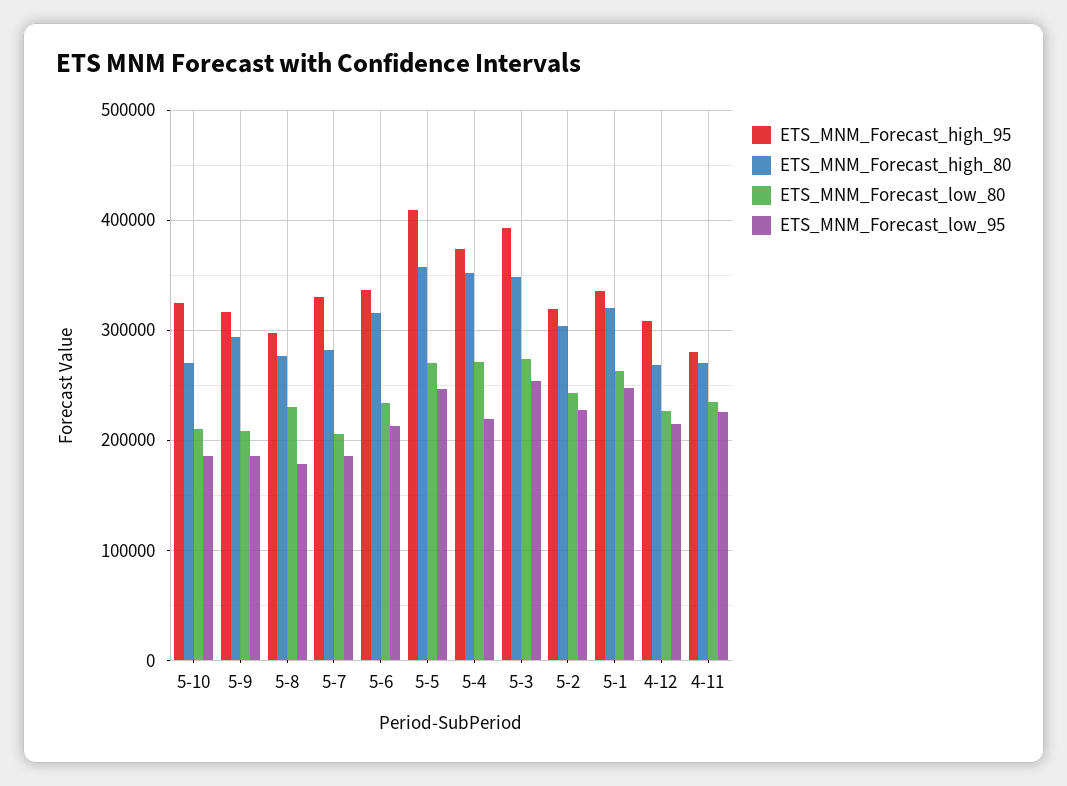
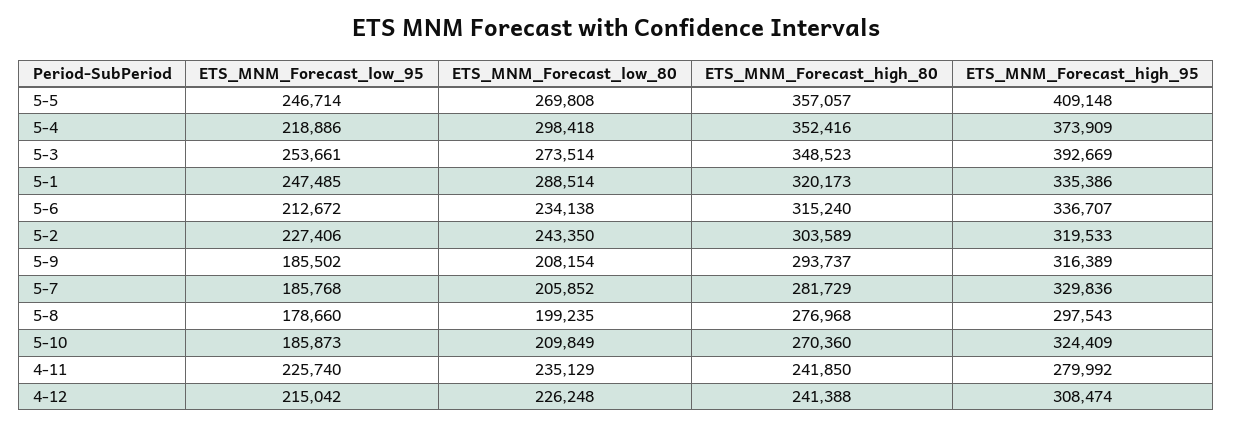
ETS_MNM_Forecast_low_80, 5-8: 230000 -> 199235
ETS_MNM_Forecast_low_80, 5-4: 270000 -> 298418
ETS_MNM_Forecast_low_80, 5-1: 260000 -> 288514
ETS_MNM_Forecast_high_80, 4-12: 270000 -> 241388
ETS_MNM_Forecast_high_80, 4-11: 270000 -> 241850

